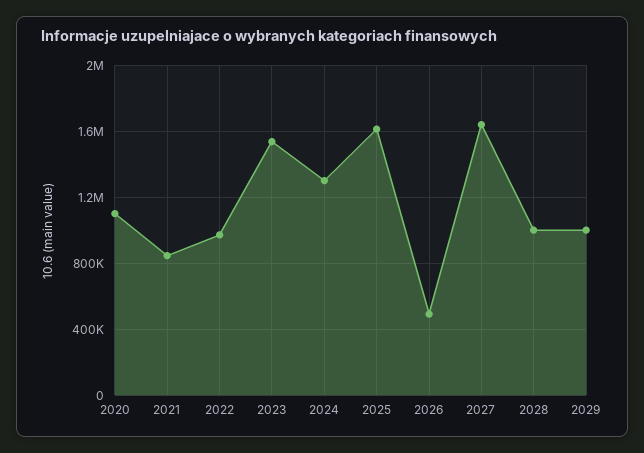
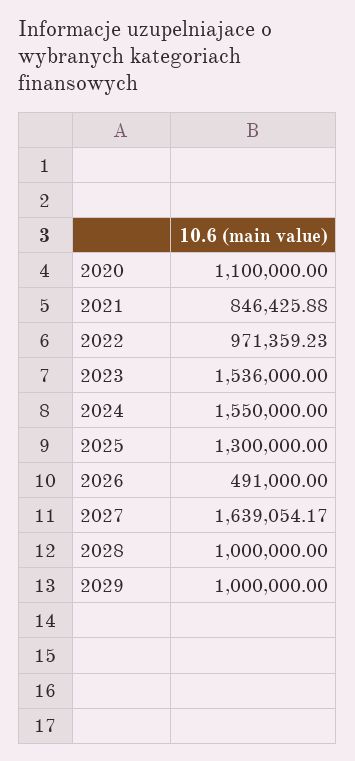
2024: 1300000 -> 1550000
2025: 1600000 -> 1300000

